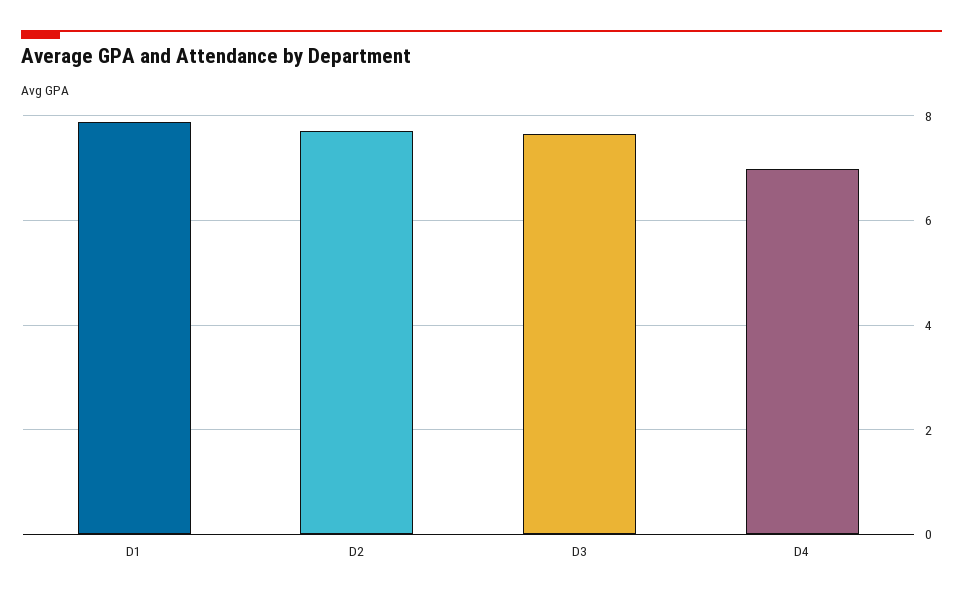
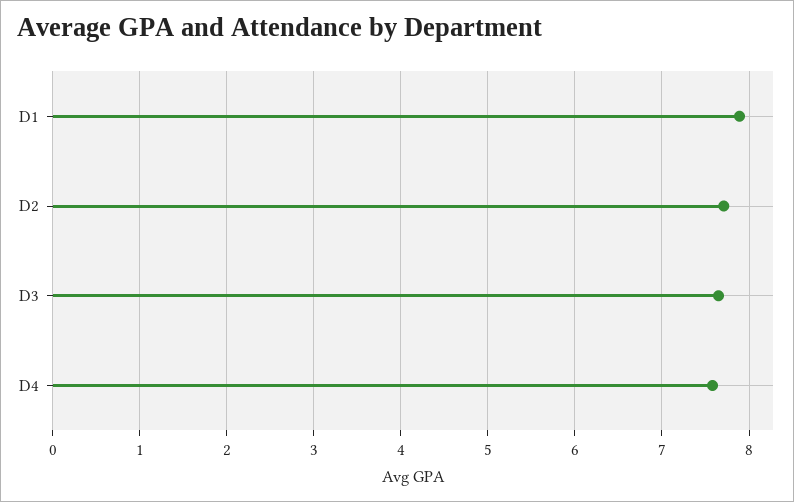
D4: 7 -> 7.6

